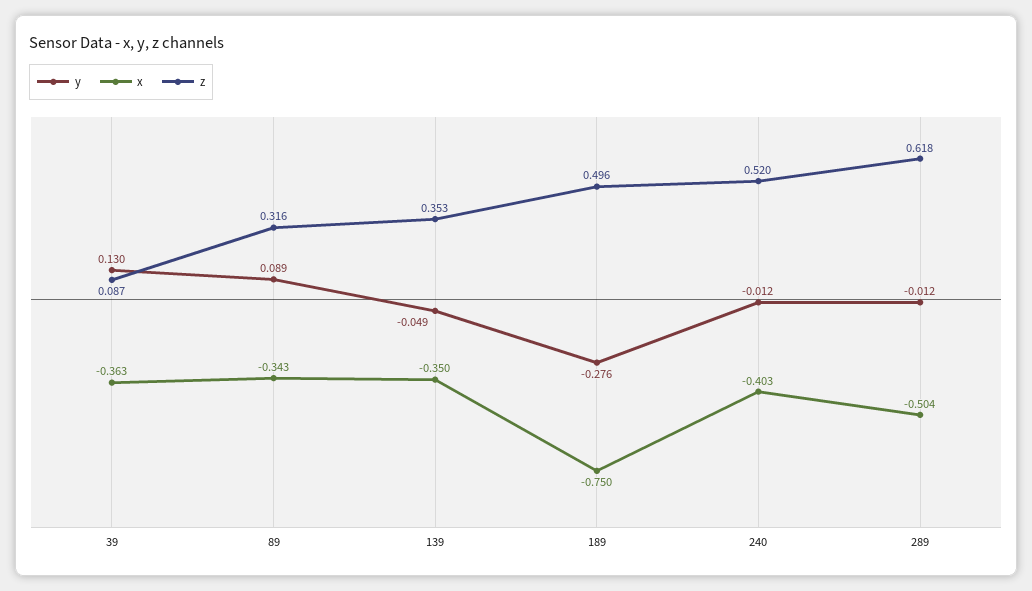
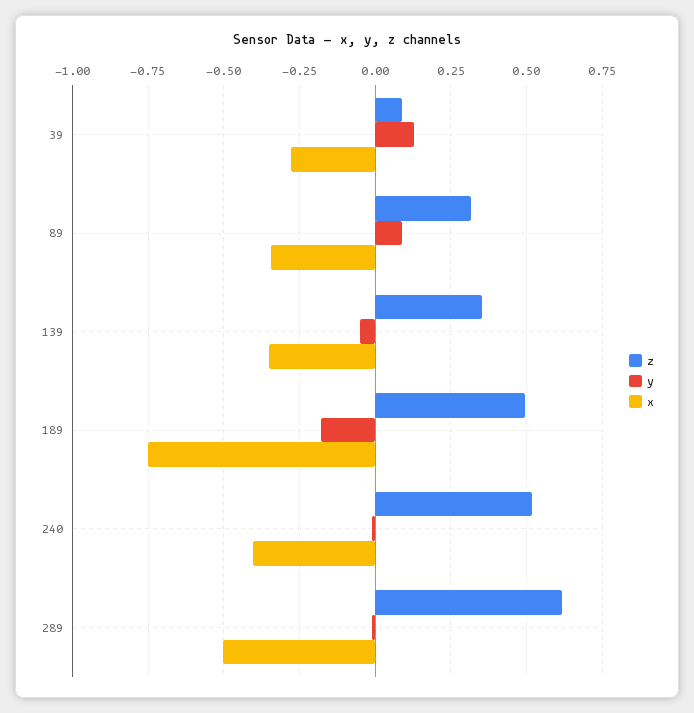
x, 39: -0.363 -> -0.275
y, 189: -0.276 -> -0.175

